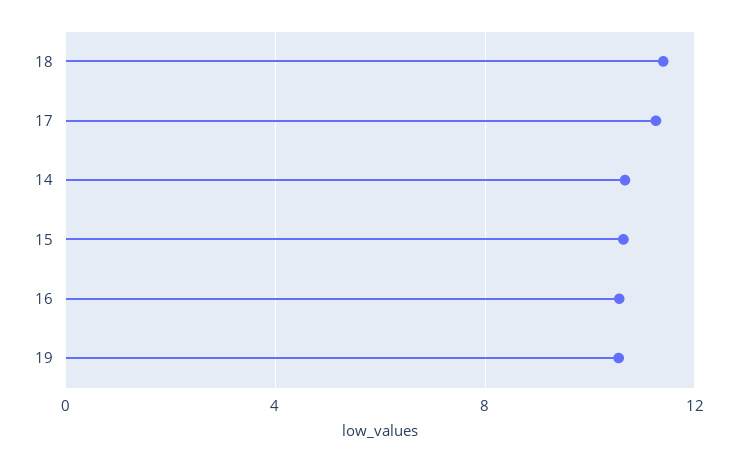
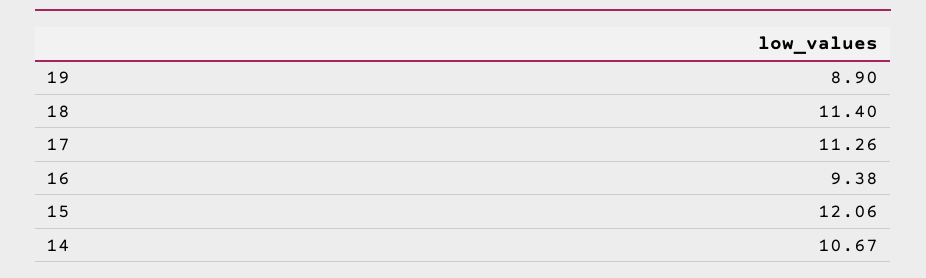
15: 10.5 -> 12.06
16: 10.5 -> 9.38
19: 10.5 -> 8.9

